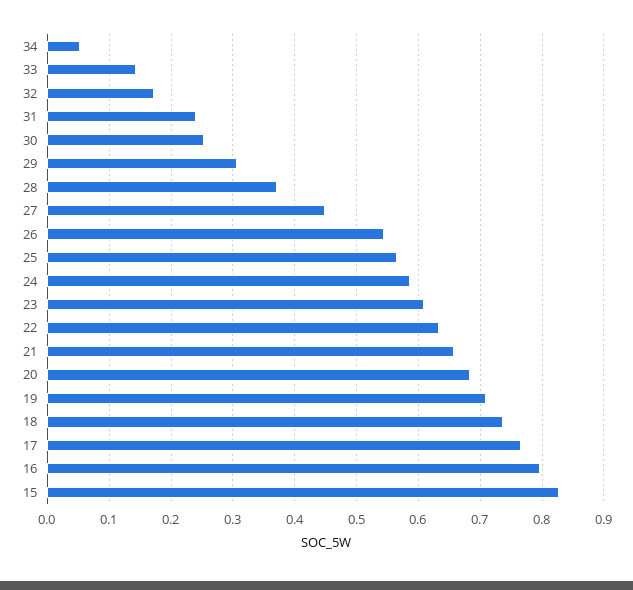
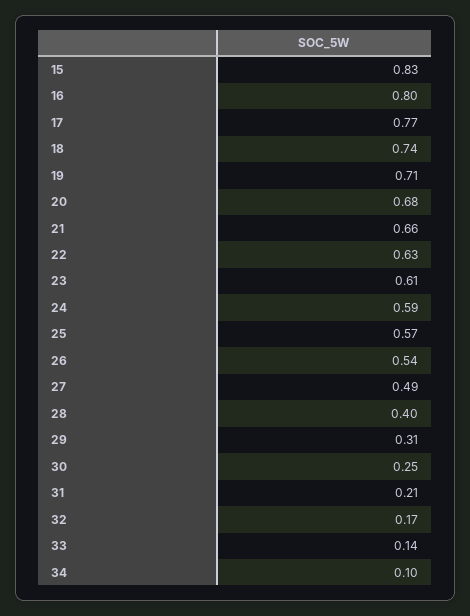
34: 0.05 -> 0.1
31: 0.24 -> 0.21
28: 0.37 -> 0.4
27: 0.45 -> 0.49

